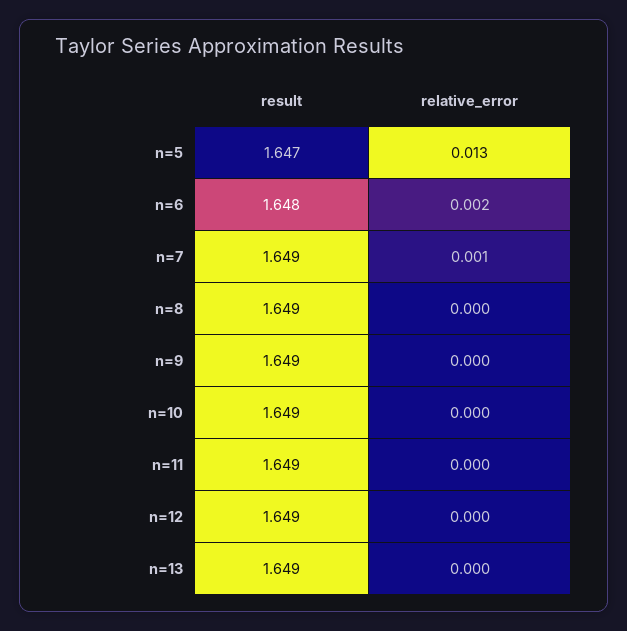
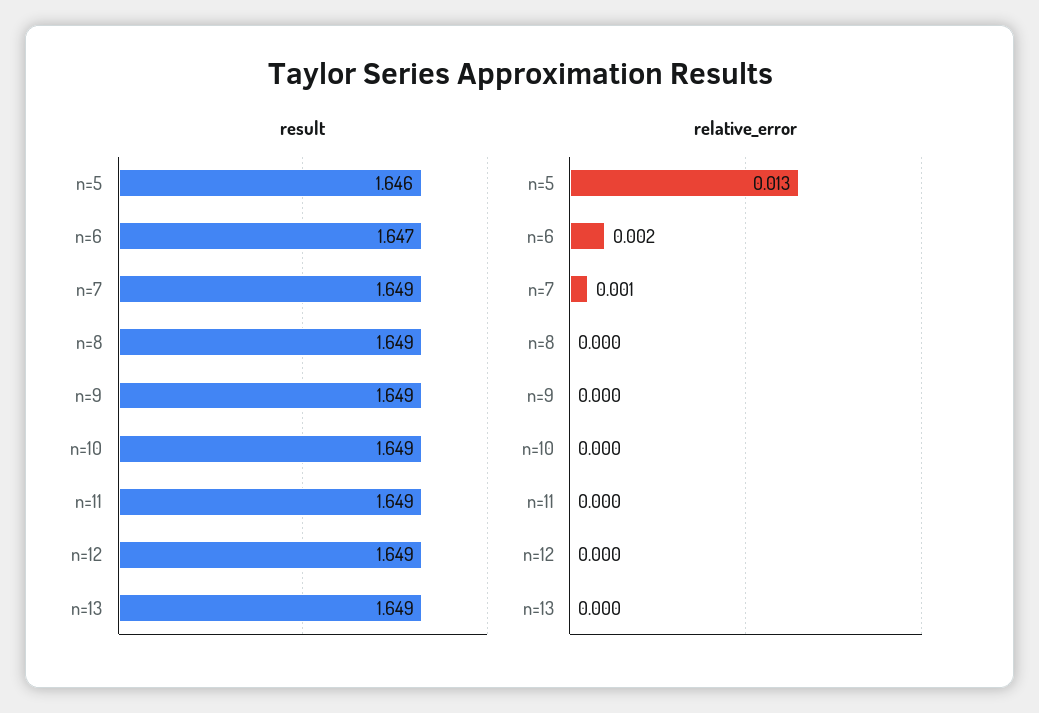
result, n=5: 1.647 -> 1.646
result, n=6: 1.648 -> 1.647

